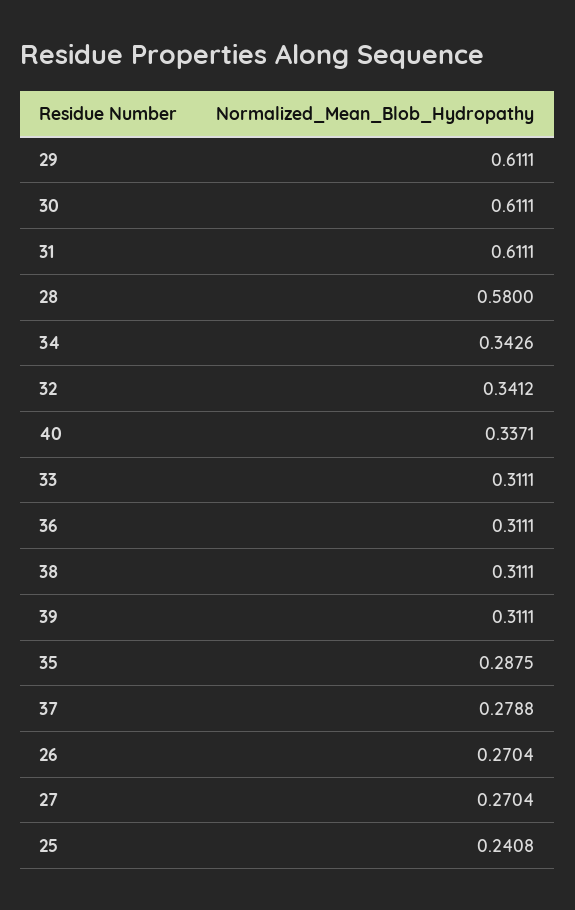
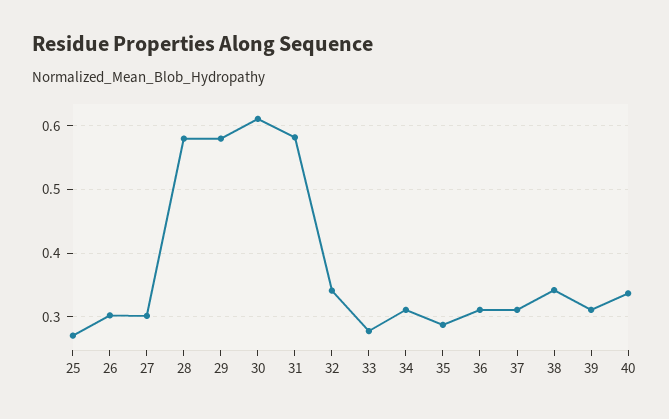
29: 0.6111 -> 0.58
31: 0.6111 -> 0.58
34: 0.3426 -> 0.31
33: 0.3111 -> 0.28
38: 0.3111 -> 0.34
37: 0.2788 -> 0.31
26: 0.2704 -> 0.3
27: 0.2704 -> 0.3
25: 0.2408 -> 0.27

